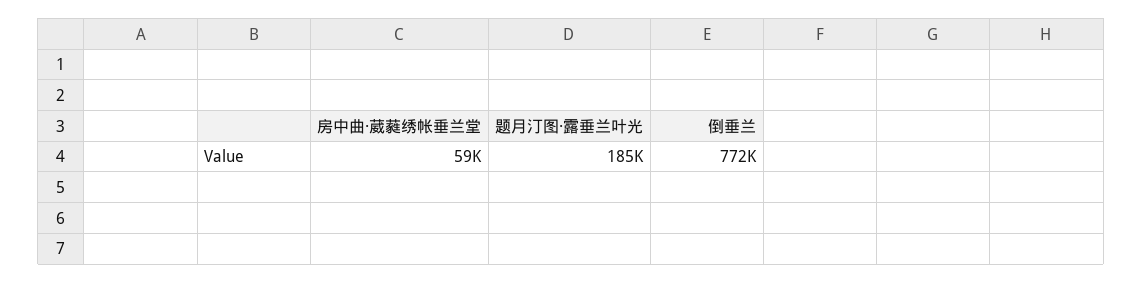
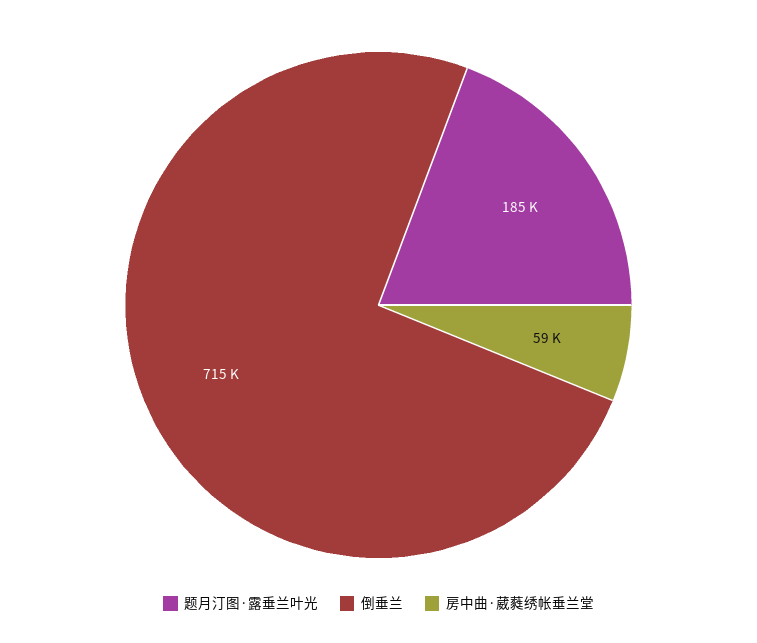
倒垂兰: 772000 -> 715000

